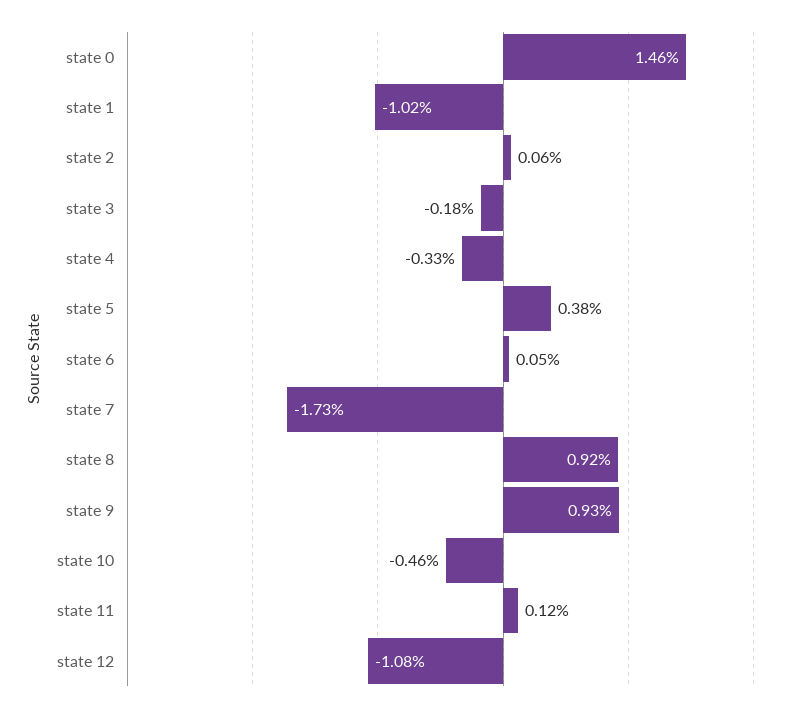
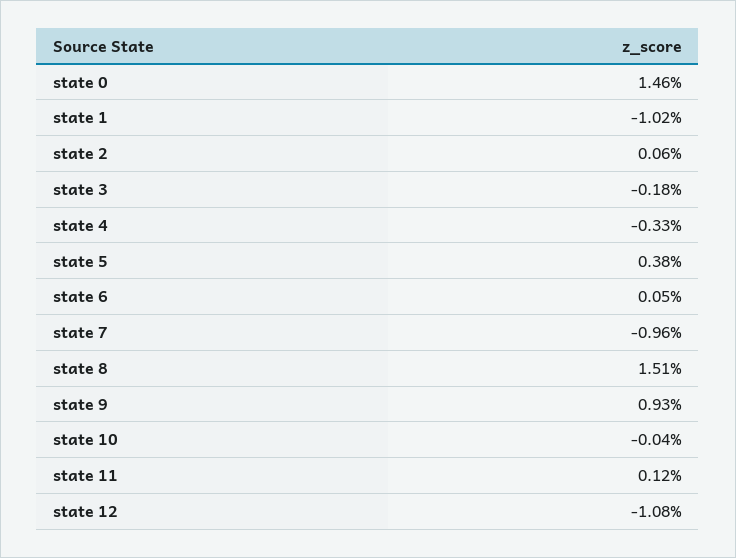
state 7: -1.73 -> -0.96
state 8: 0.92 -> 1.51
state 10: -0.46 -> -0.04

